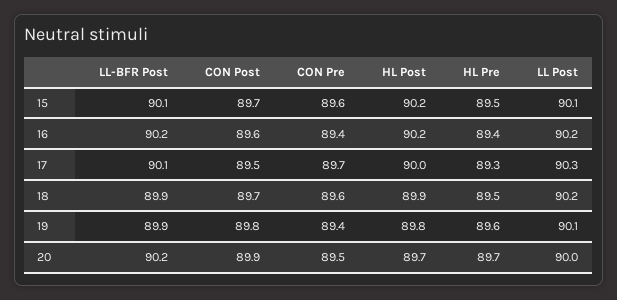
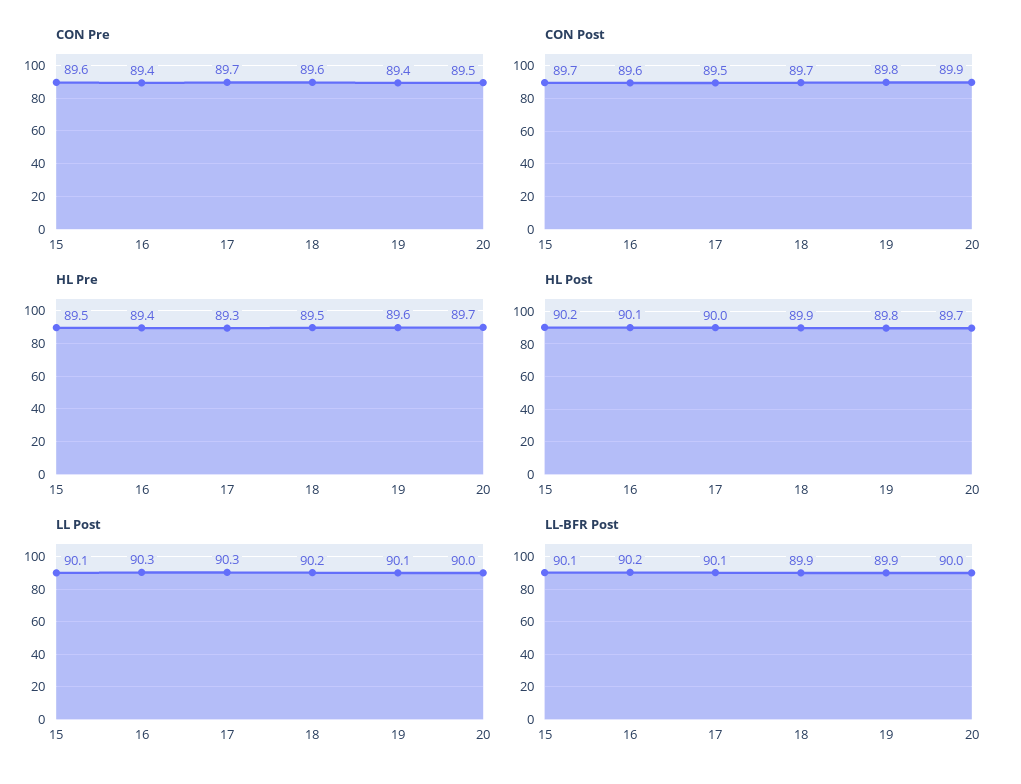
HL Post, 16: 90.2 -> 90.1
LL Post, 16: 90.2 -> 90.3
LL-BFR Post, 20: 90.2 -> 90

